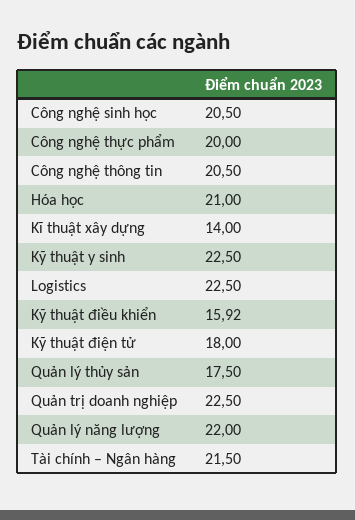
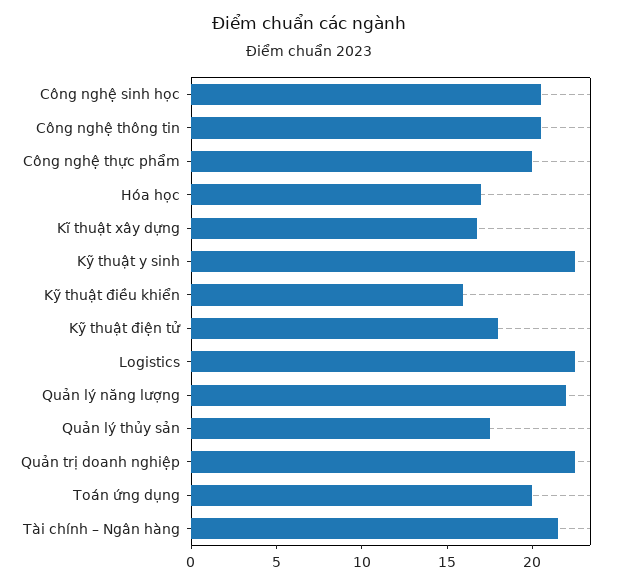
Hóa học: 21 -> 17
Kĩ thuật xây dựng: 14 -> 17
Toán ứng dụng: none -> 20

